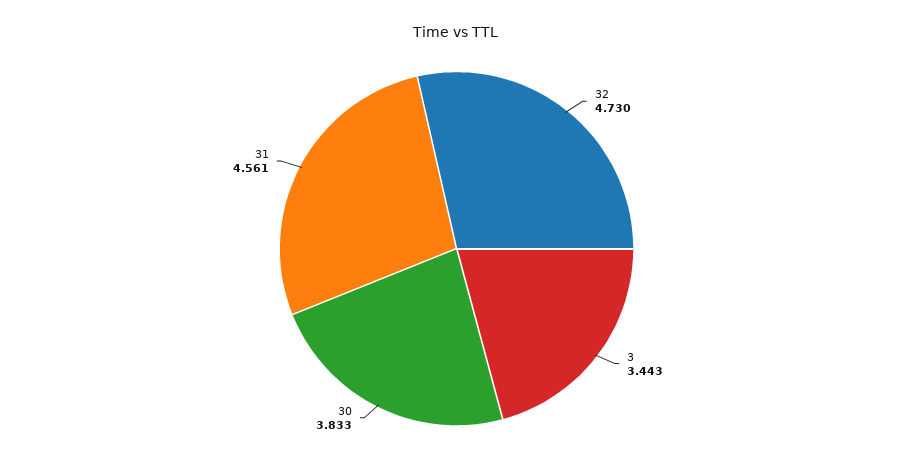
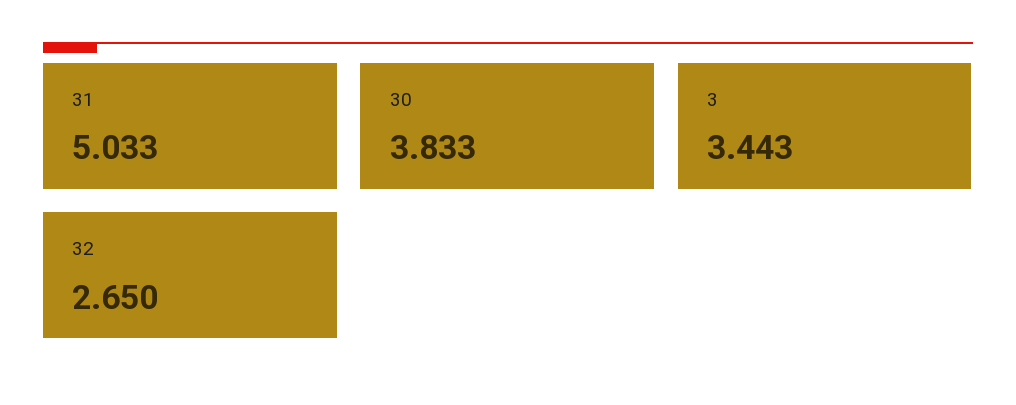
32: 4.73 -> 2.65
31: 4.561 -> 5.033

